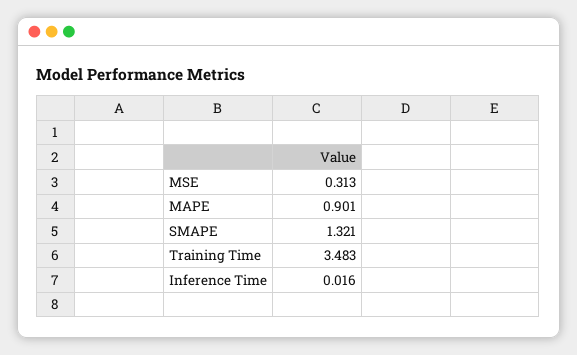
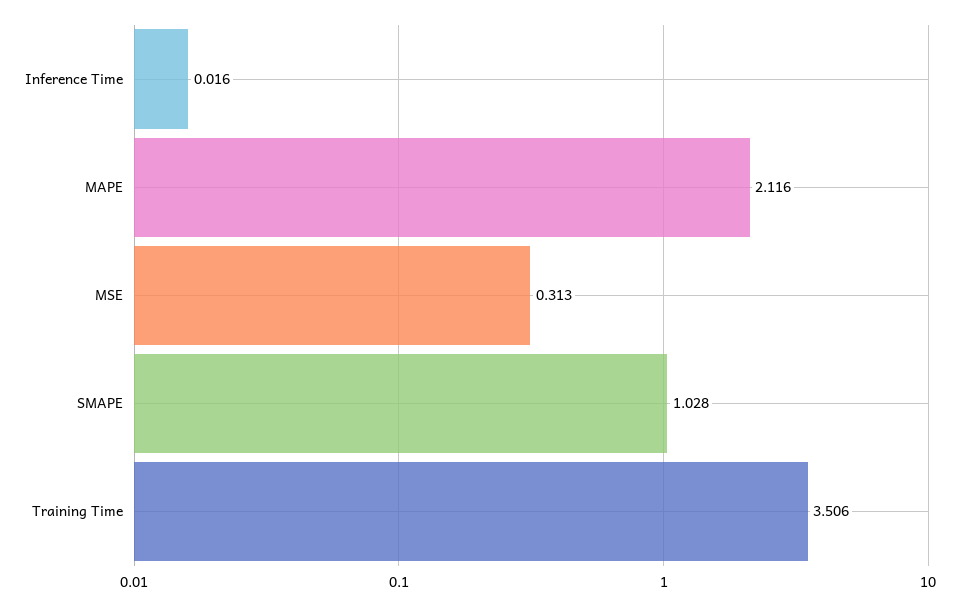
MAPE: 0.901 -> 2.116
SMAPE: 1.321 -> 1.028
Training Time: 3.483 -> 3.506

